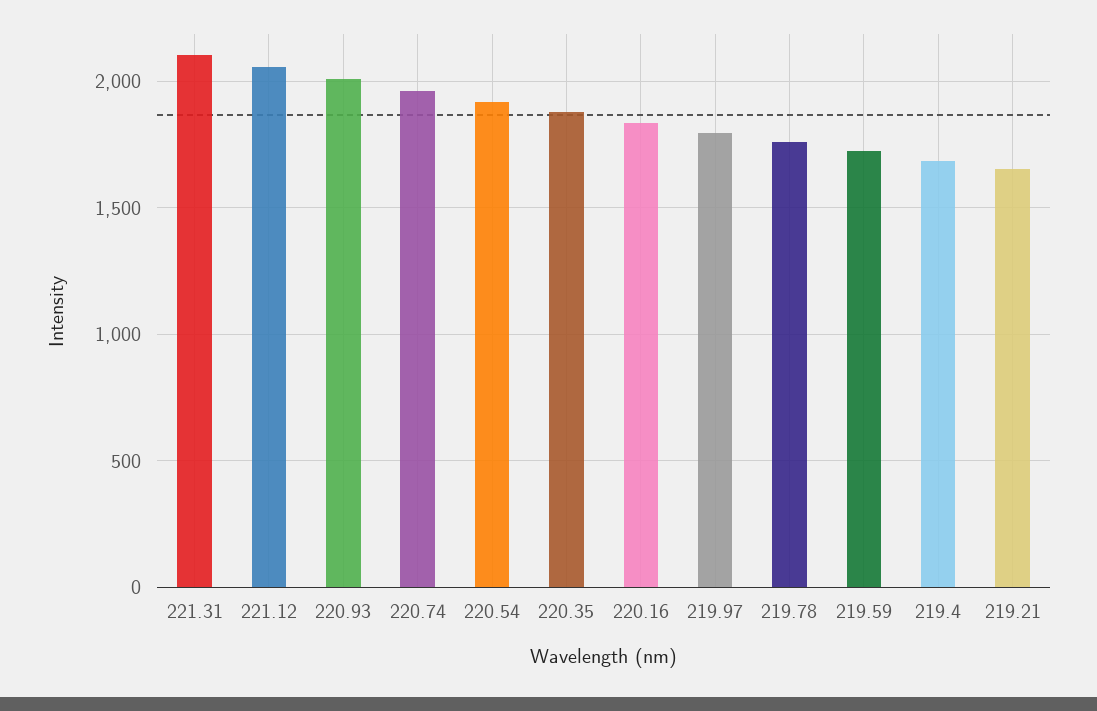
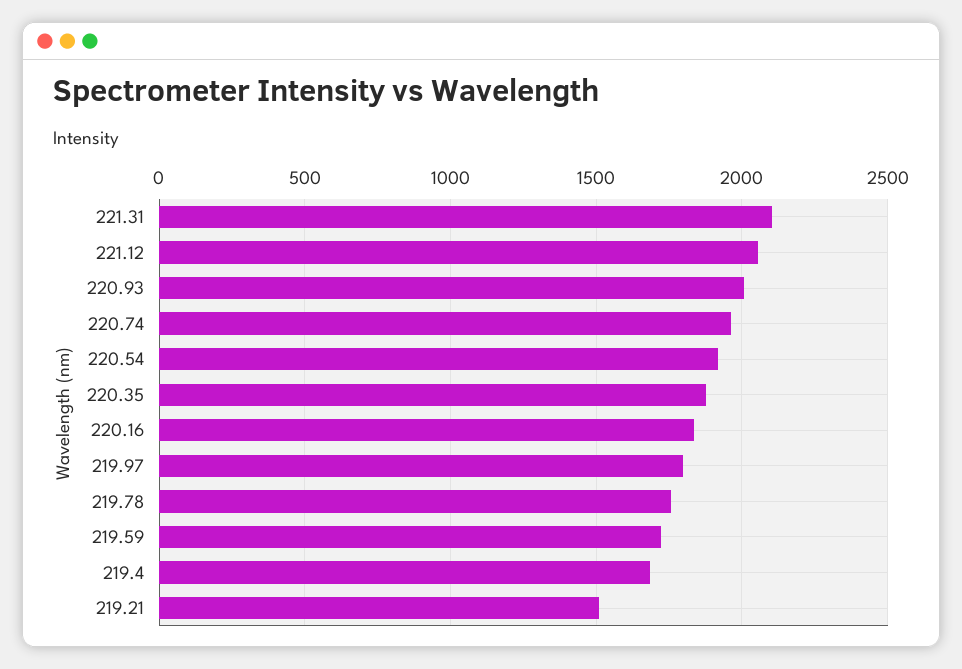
219.21: 1650 -> 1500

